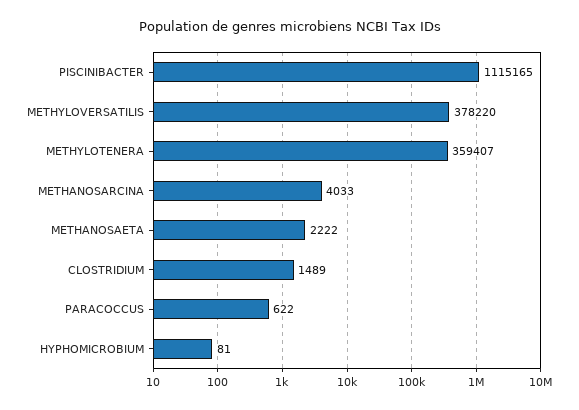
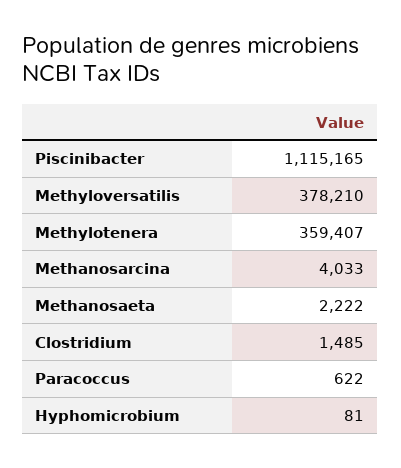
METHYLOVERSATILIS: 378220 -> 378210
CLOSTRIDIUM: 1489 -> 1485

